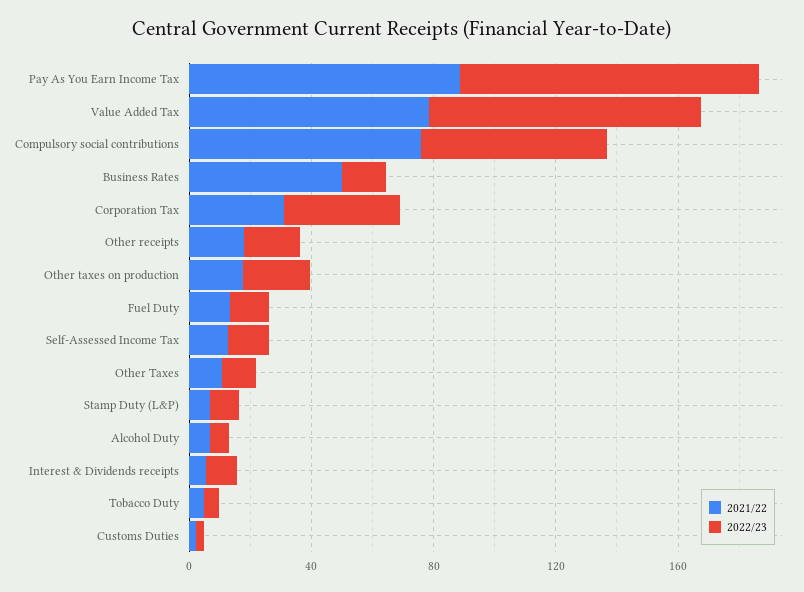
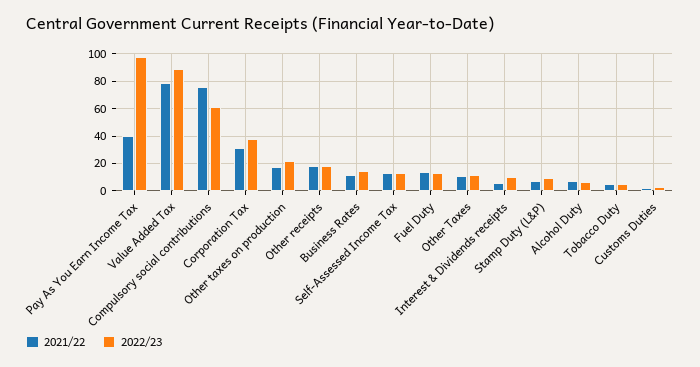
2021/22, Pay As You Earn Income Tax: 90 -> 40
2021/22, Business Rates: 50 -> 10

